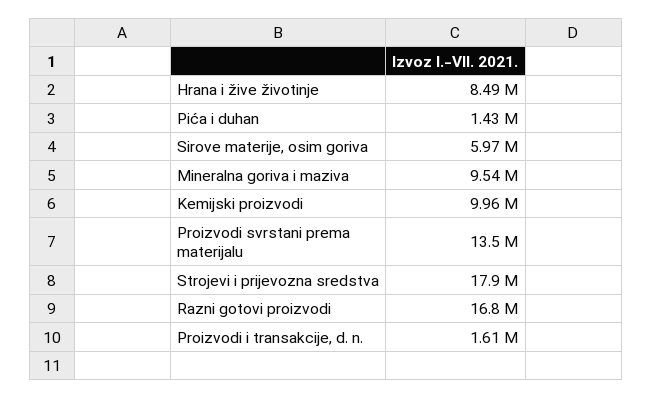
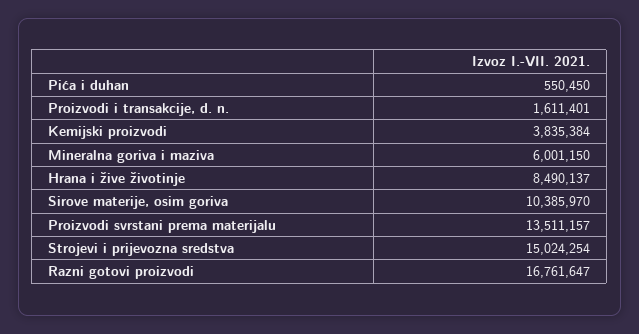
Pića i duhan: 1430000 -> 550450
Sirove materije, osim goriva: 5970000 -> 10385970
Mineralna goriva i maziva: 9540000 -> 6001150
Kemijski proizvodi: 9960000 -> 3835384
Strojevi i prijevozna sredstva: 17900000 -> 15024254

